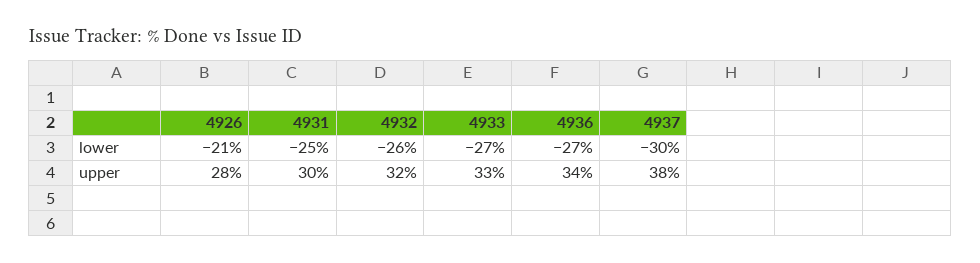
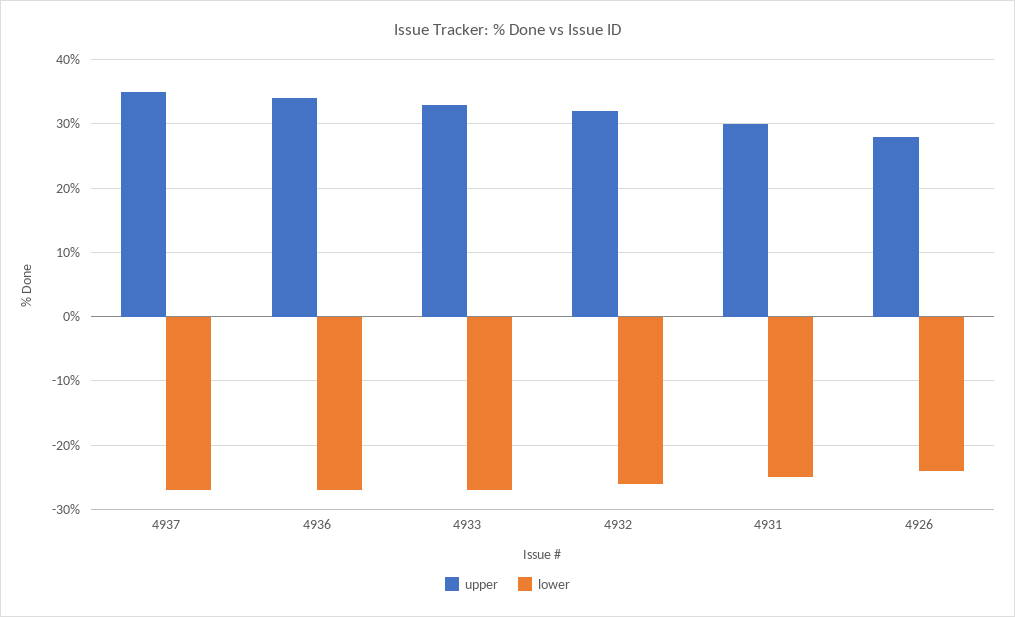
lower, 4926: -21 -> -24
lower, 4937: -30 -> -27
upper, 4937: 38 -> 35

